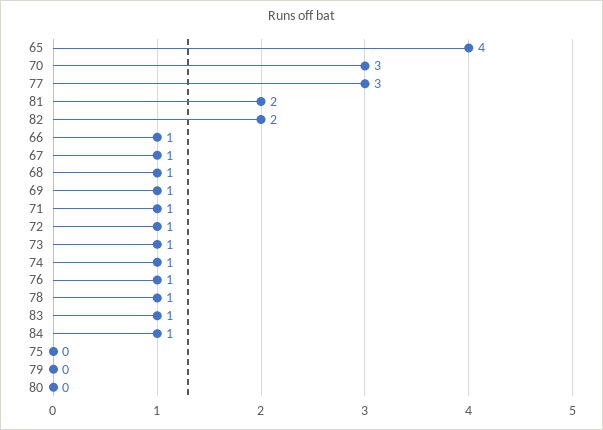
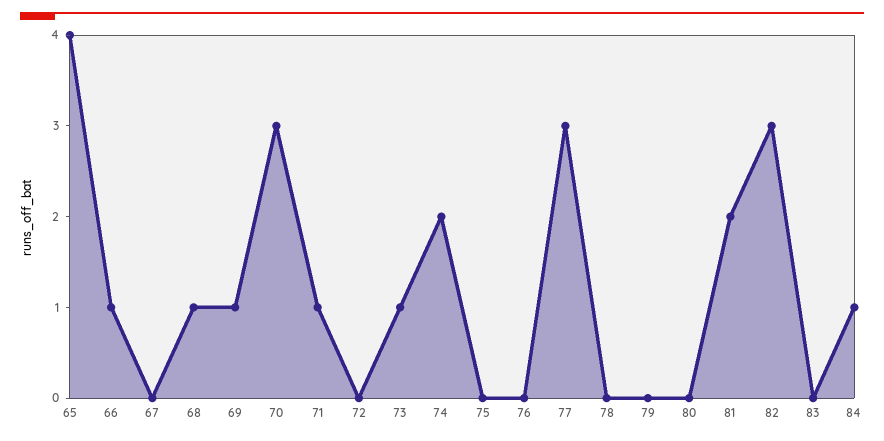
82: 2 -> 3
67: 1 -> 0
72: 1 -> 0
74: 1 -> 2
76: 1 -> 0
78: 1 -> 0
83: 1 -> 0

